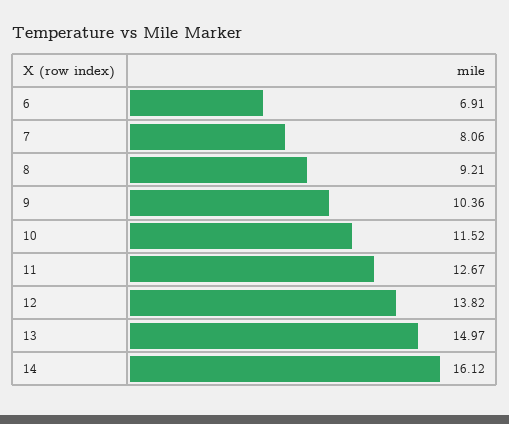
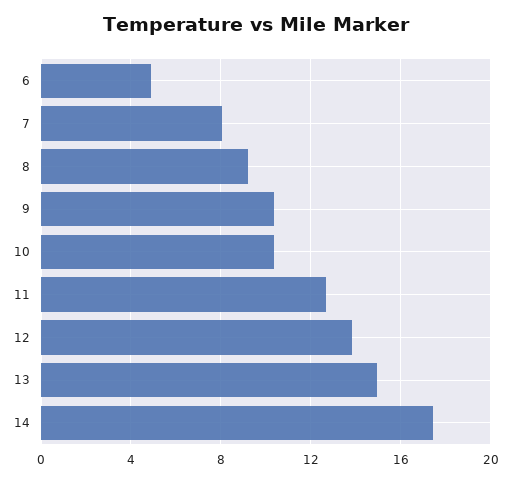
6: 6.91 -> 5
10: 11.52 -> 10.5
14: 16.12 -> 17.5

